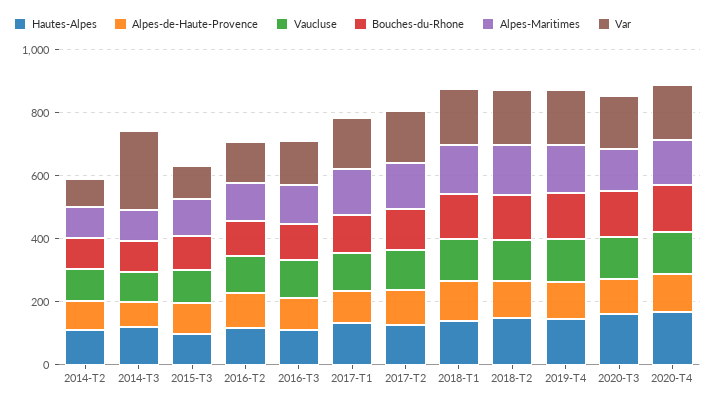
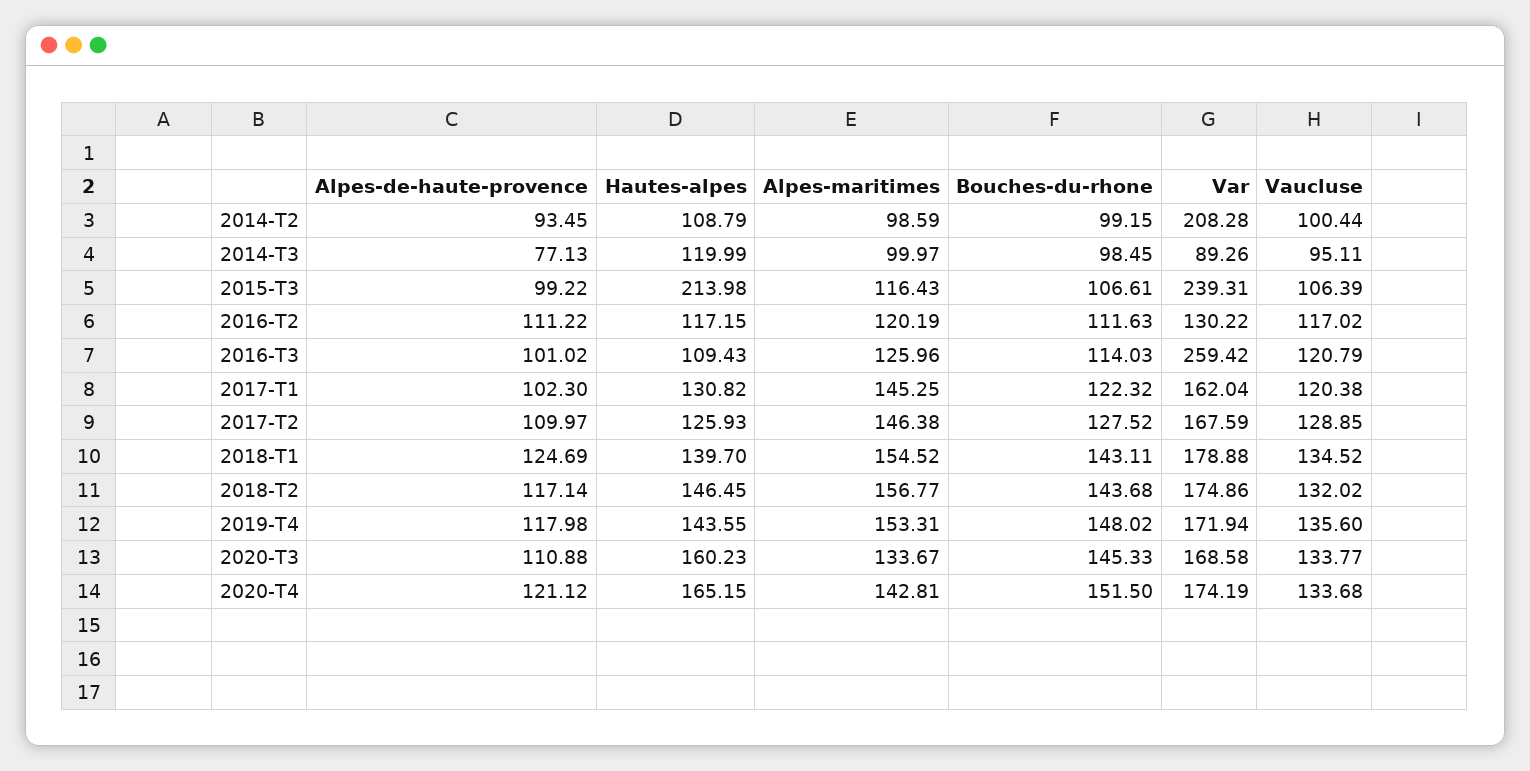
Var, 2014-T2: 100 -> 208.28
Var, 2014-T3: 250 -> 89.26
Hautes-Alpes, 2015-T3: 100 -> 213.98
Var, 2015-T3: 100 -> 239.31
Var, 2016-T3: 150 -> 259.42

